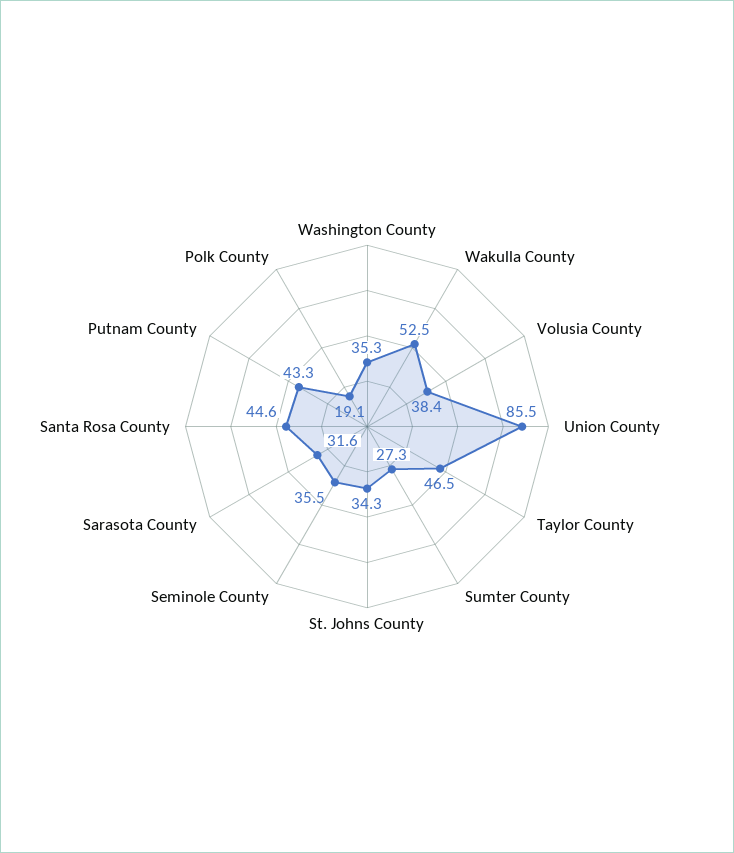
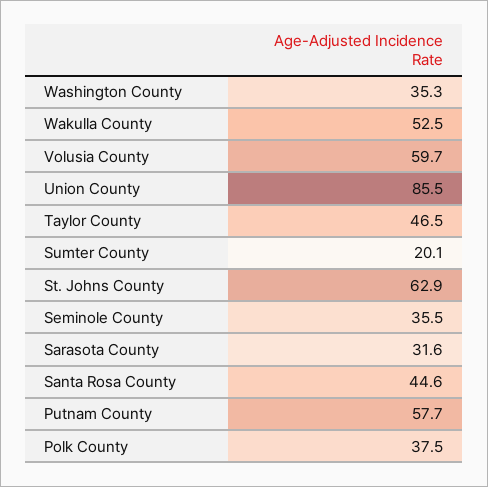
Volusia County: 38.4 -> 59.7
Sumter County: 27.3 -> 20.1
St. Johns County: 34.3 -> 62.9
Putnam County: 43.3 -> 57.7
Polk County: 19.1 -> 37.5

